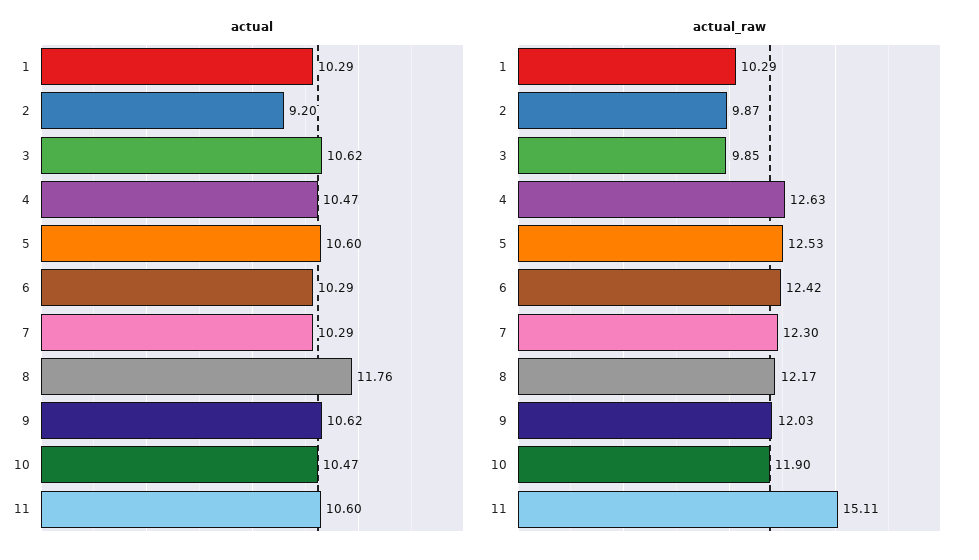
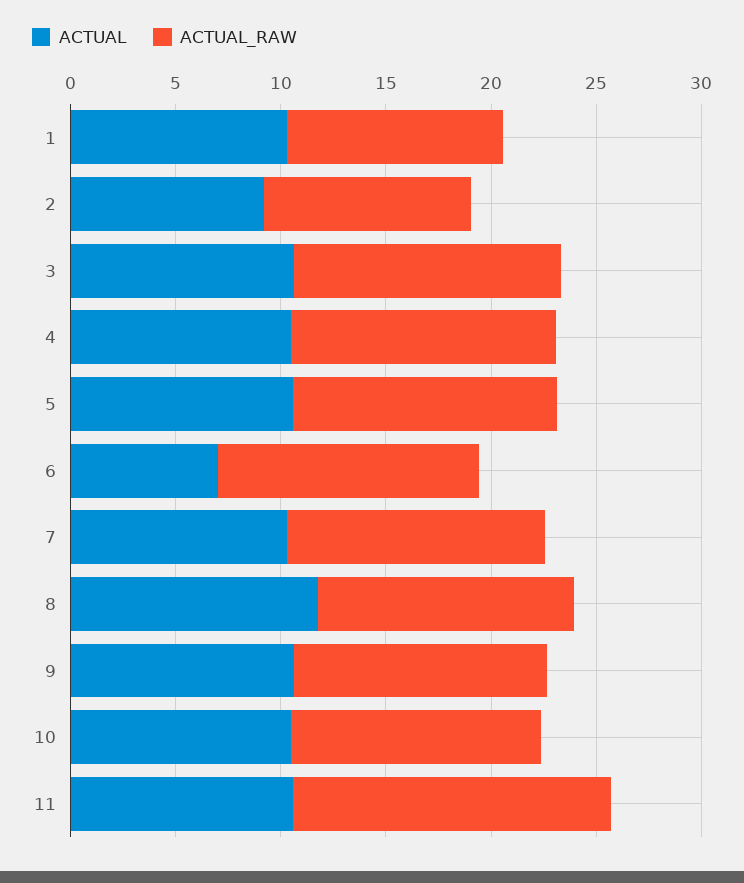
actual, 6: 10.29 -> 7
actual_raw, 3: 9.85 -> 13

